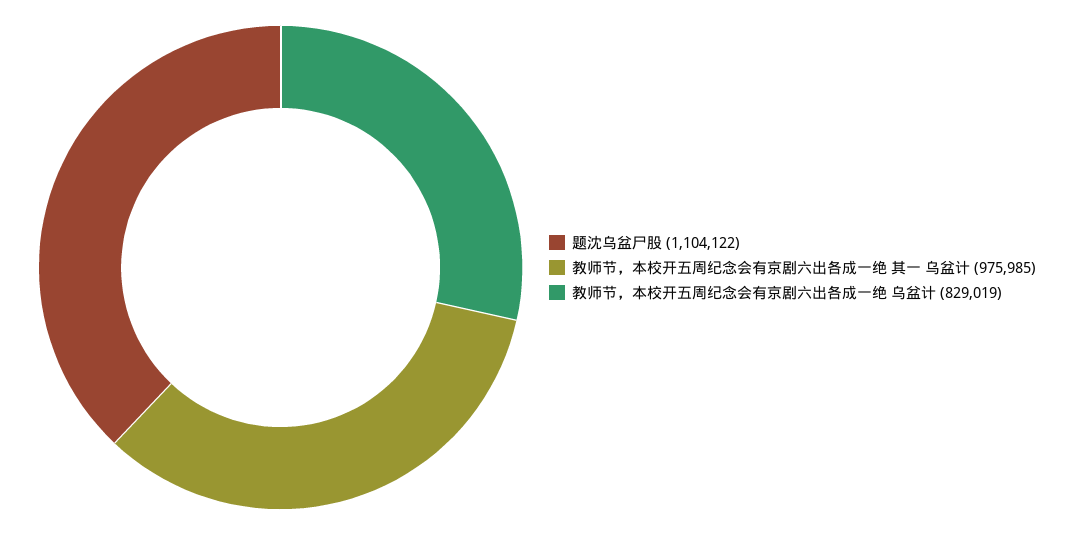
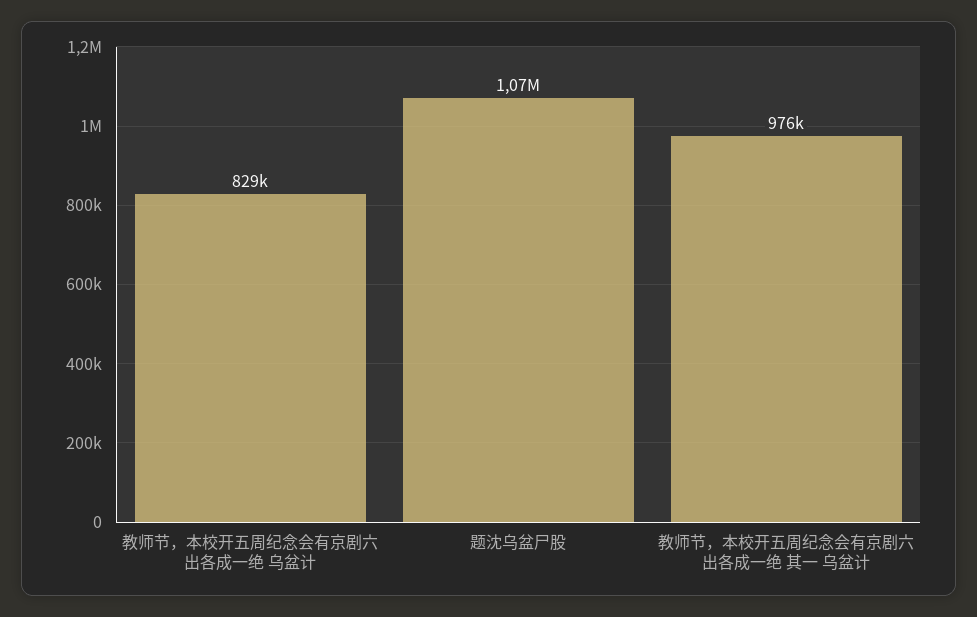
题沈乌盆尸股: 1104122 -> 1070000

